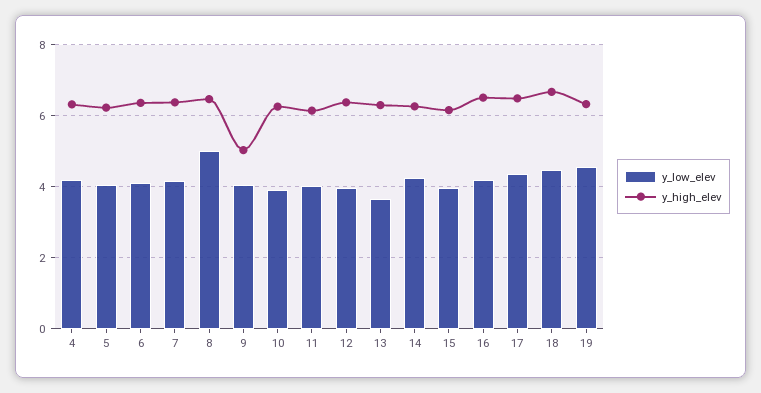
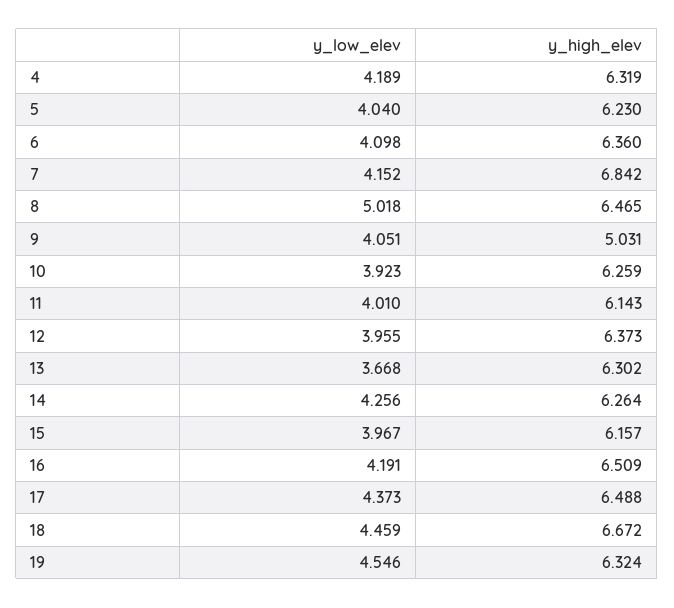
y_high_elev, 7: 6.4 -> 6.842

